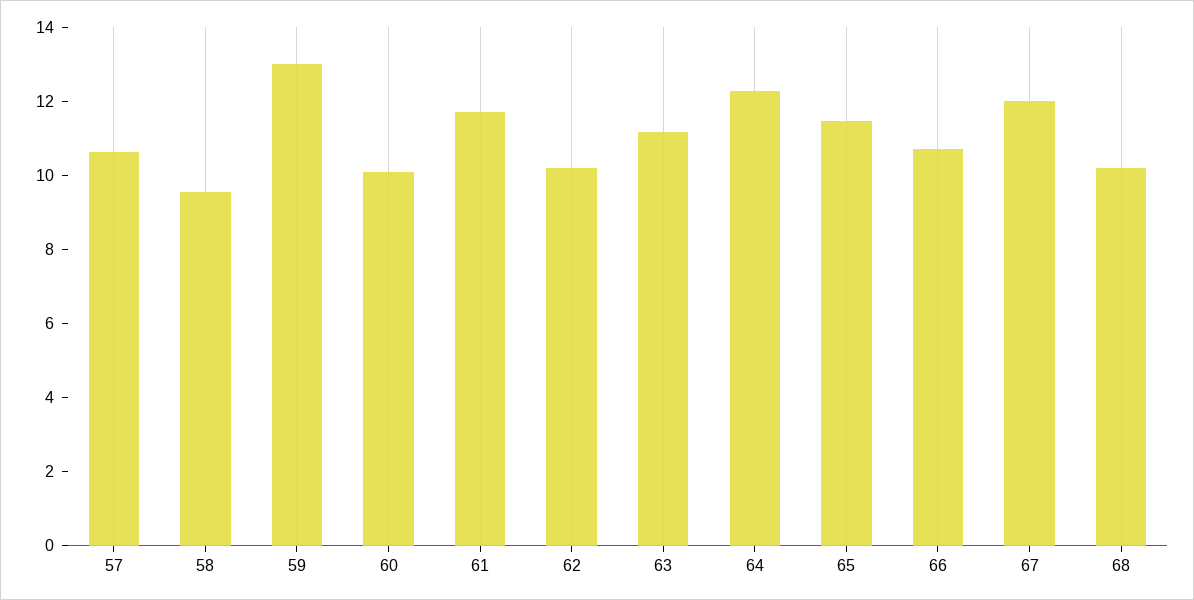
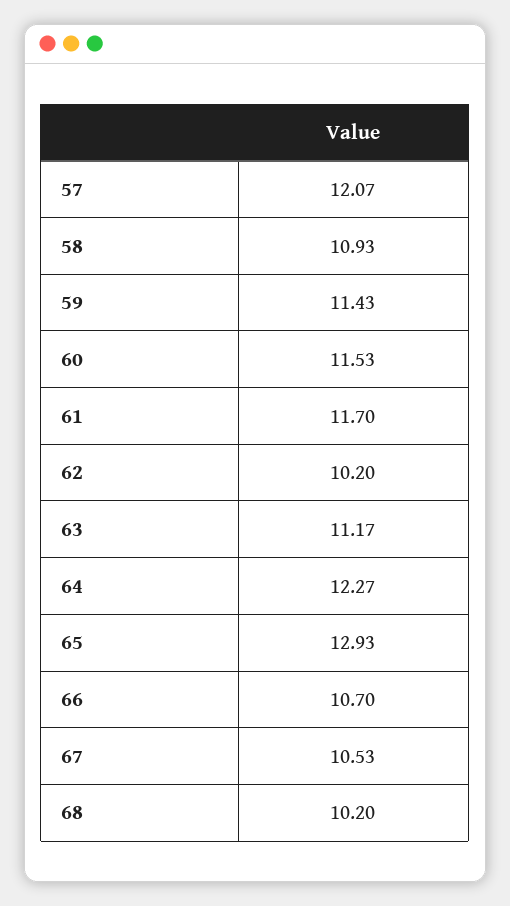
57: 10.5 -> 12.07
58: 9.5 -> 10.93
59: 13 -> 11.43
60: 10 -> 11.53
65: 11.5 -> 12.93
67: 12 -> 10.53

